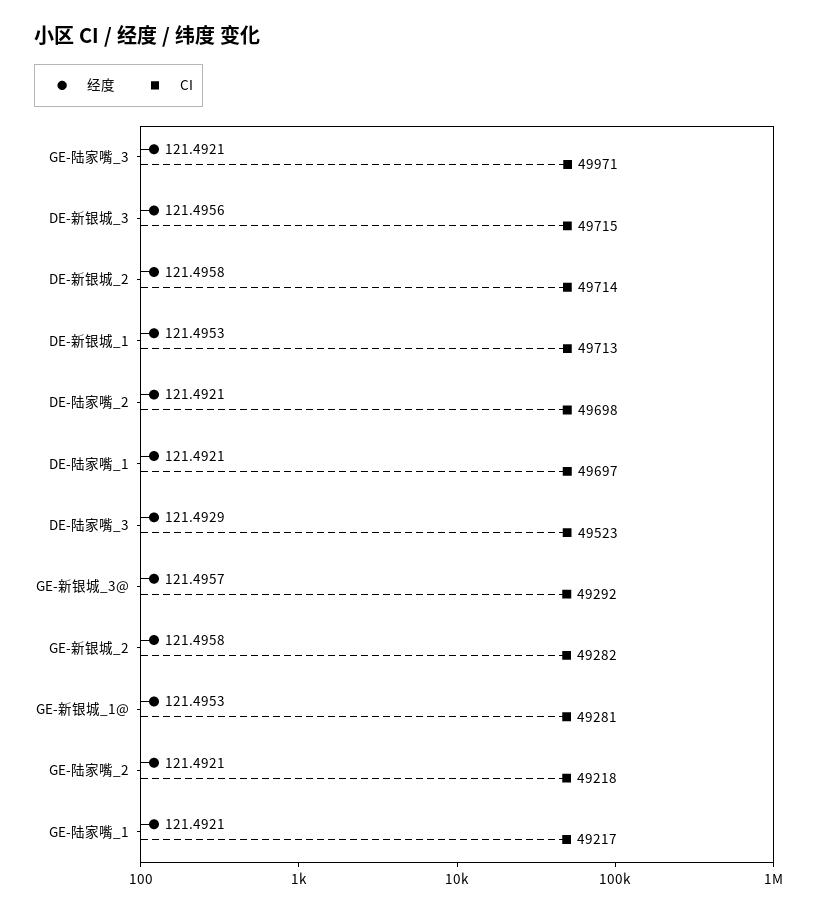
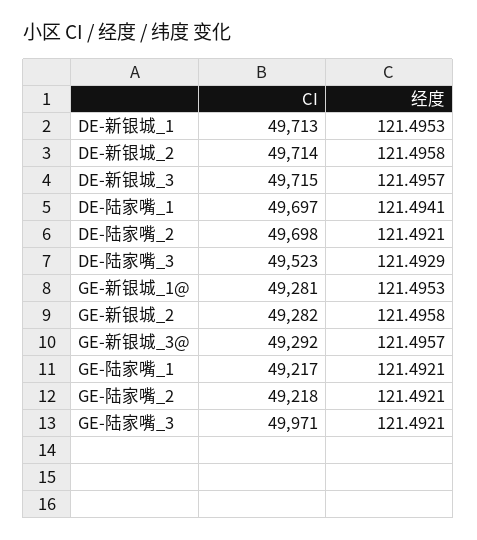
经度, DE-新银城_3: 121.4956 -> 121.4957
经度, DE-陆家嘴_1: 121.4921 -> 121.4941

